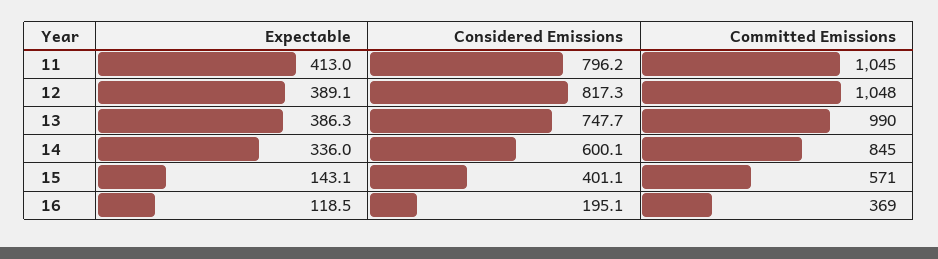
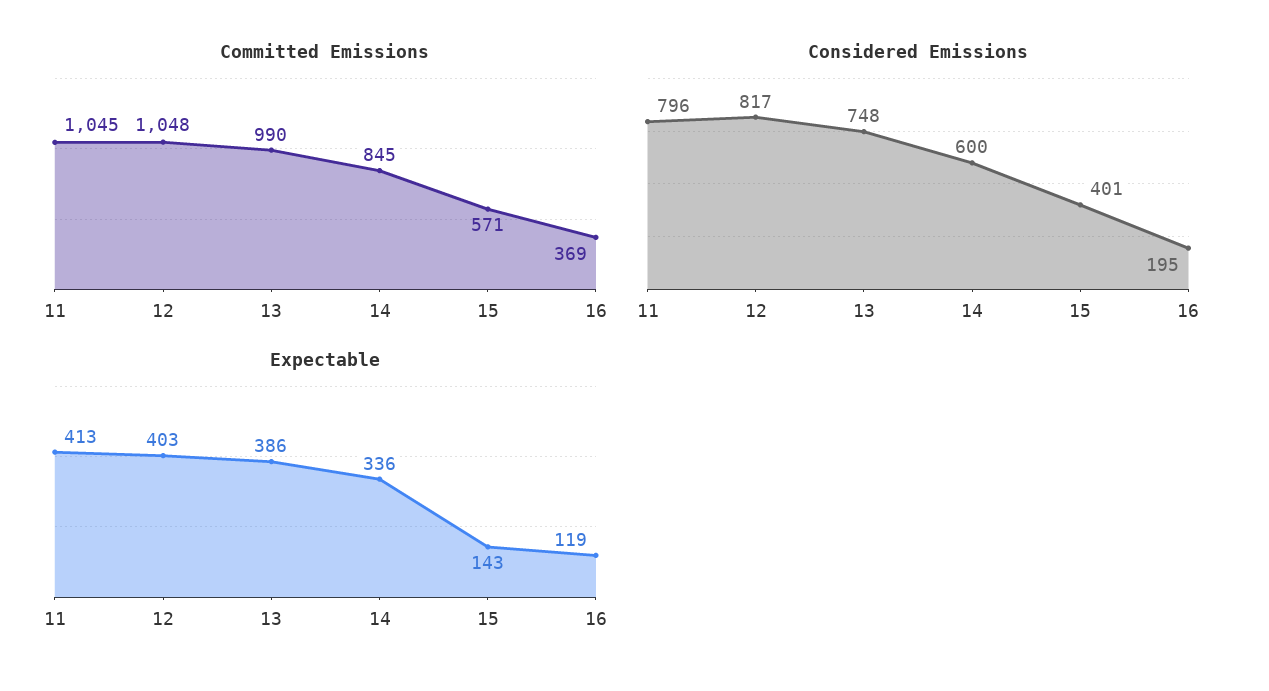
Expectable, 12: 389.1 -> 403

